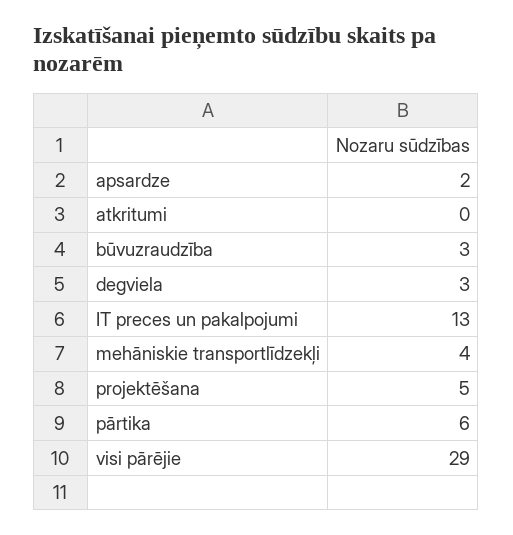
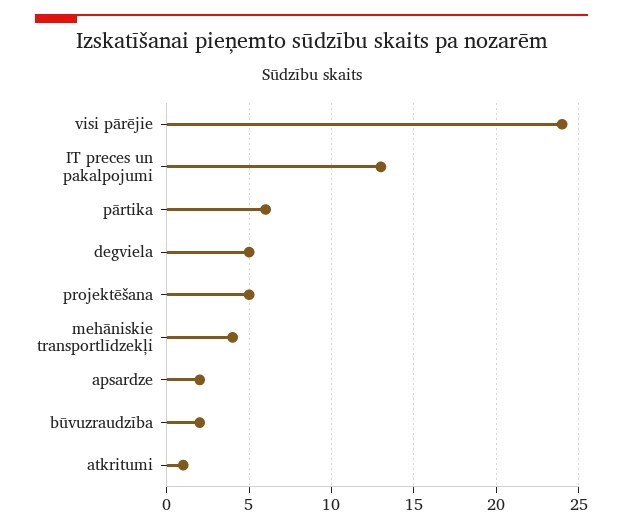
atkritumi: 0 -> 1
būvuzraudzība: 3 -> 2
degviela: 3 -> 5
visi pārējie: 29 -> 24

